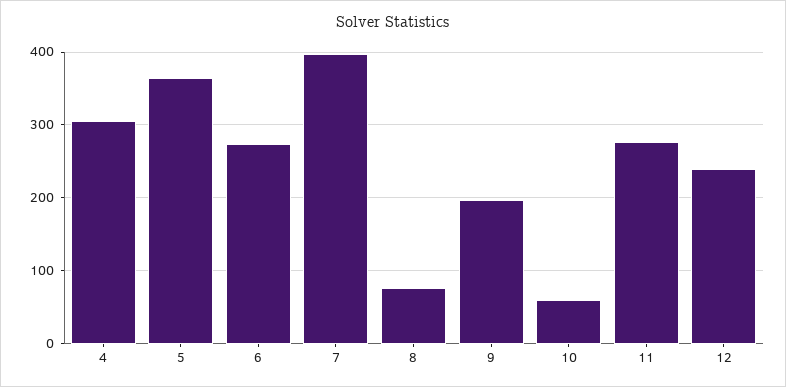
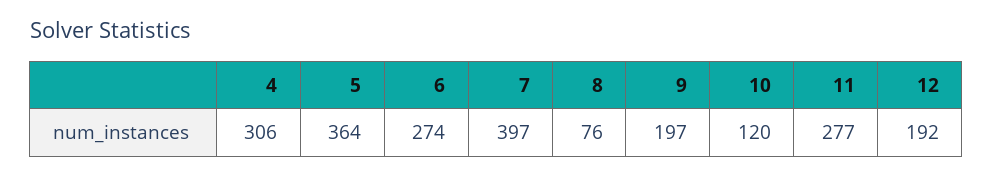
10: 60 -> 120
12: 240 -> 192

